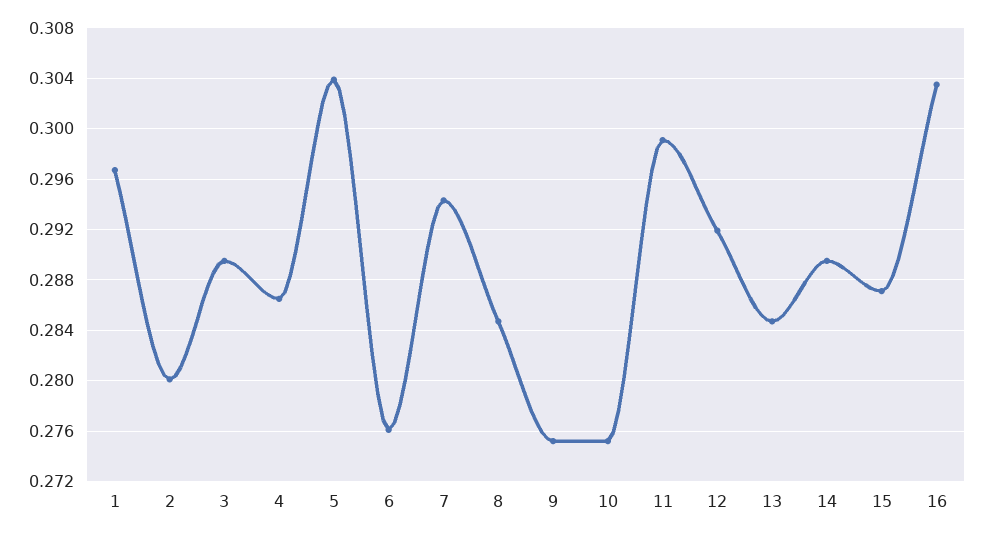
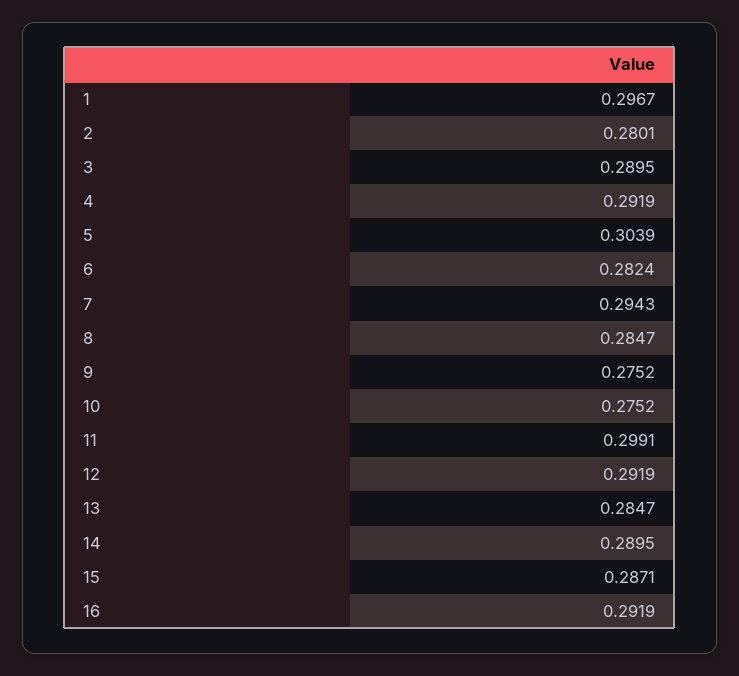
4: 0.2865 -> 0.2919
6: 0.276 -> 0.2824
16: 0.3035 -> 0.2919

